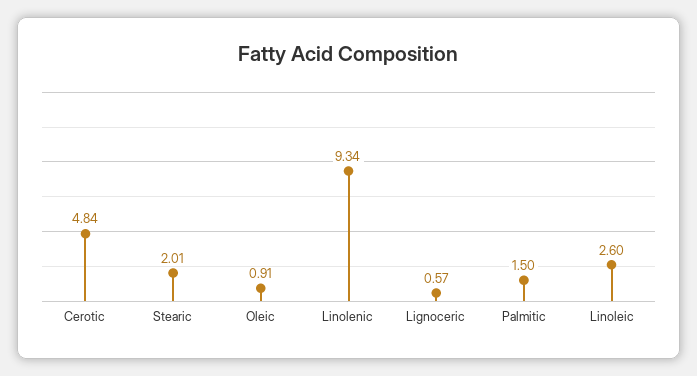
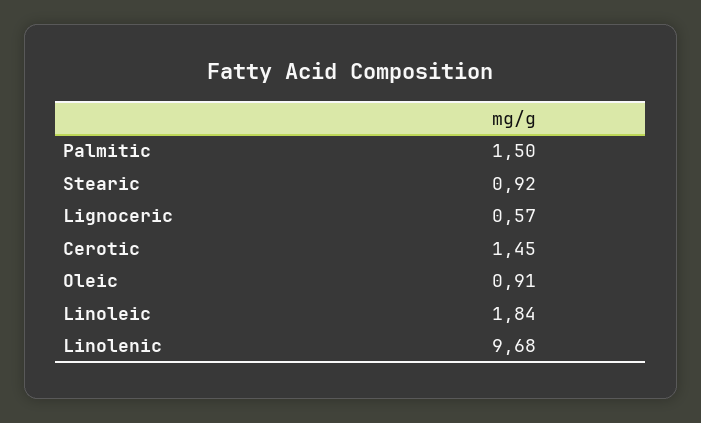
Cerotic: 4.84 -> 1.45
Stearic: 2.01 -> 0.92
Linolenic: 9.34 -> 9.68
Linoleic: 2.6 -> 1.84

